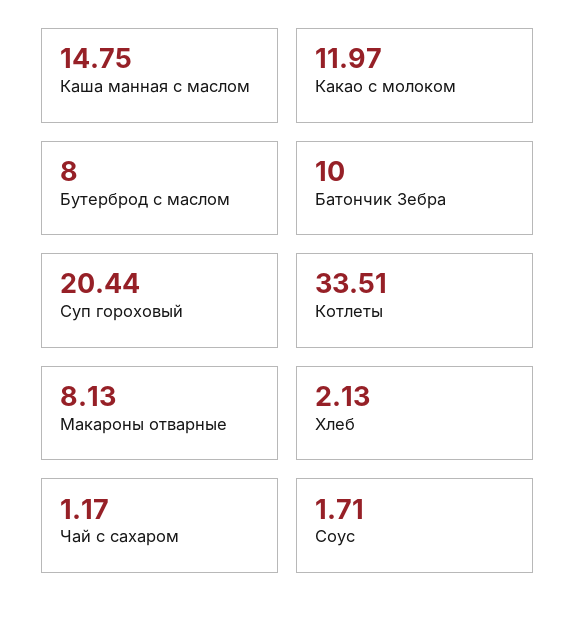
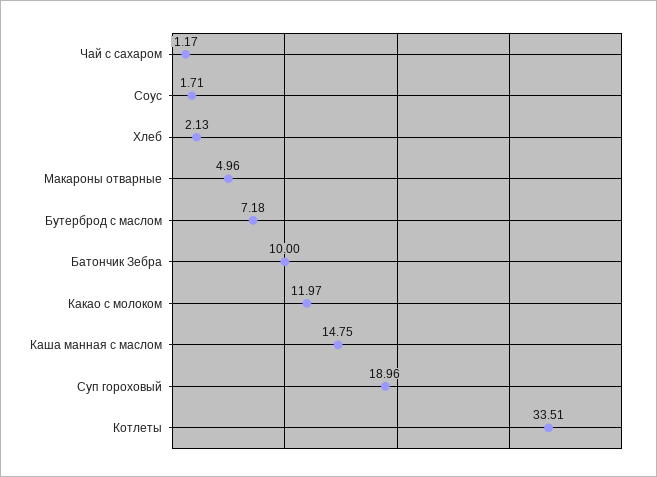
Бутерброд с маслом: 8 -> 7.18
Суп гороховый: 20.44 -> 18.96
Макароны отварные: 8.13 -> 4.96

